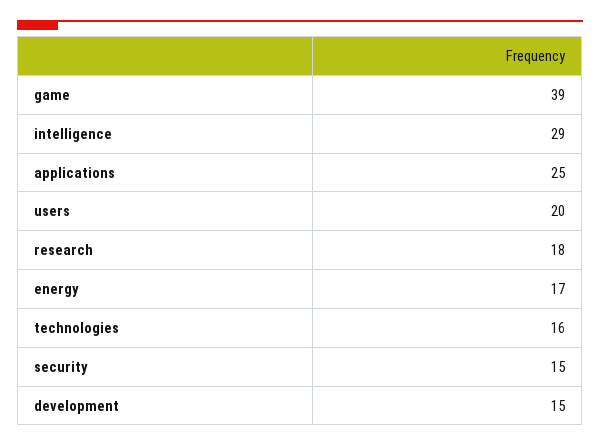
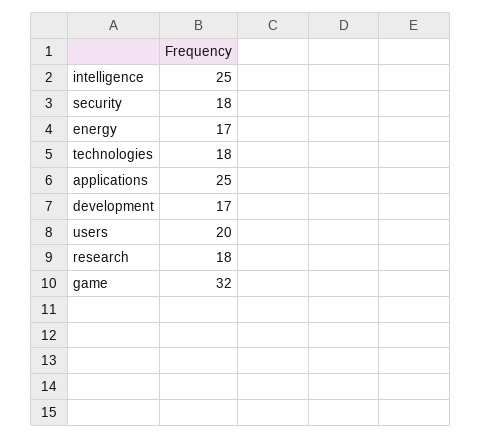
game: 39 -> 32
intelligence: 29 -> 25
technologies: 16 -> 18
security: 15 -> 18
development: 15 -> 17

